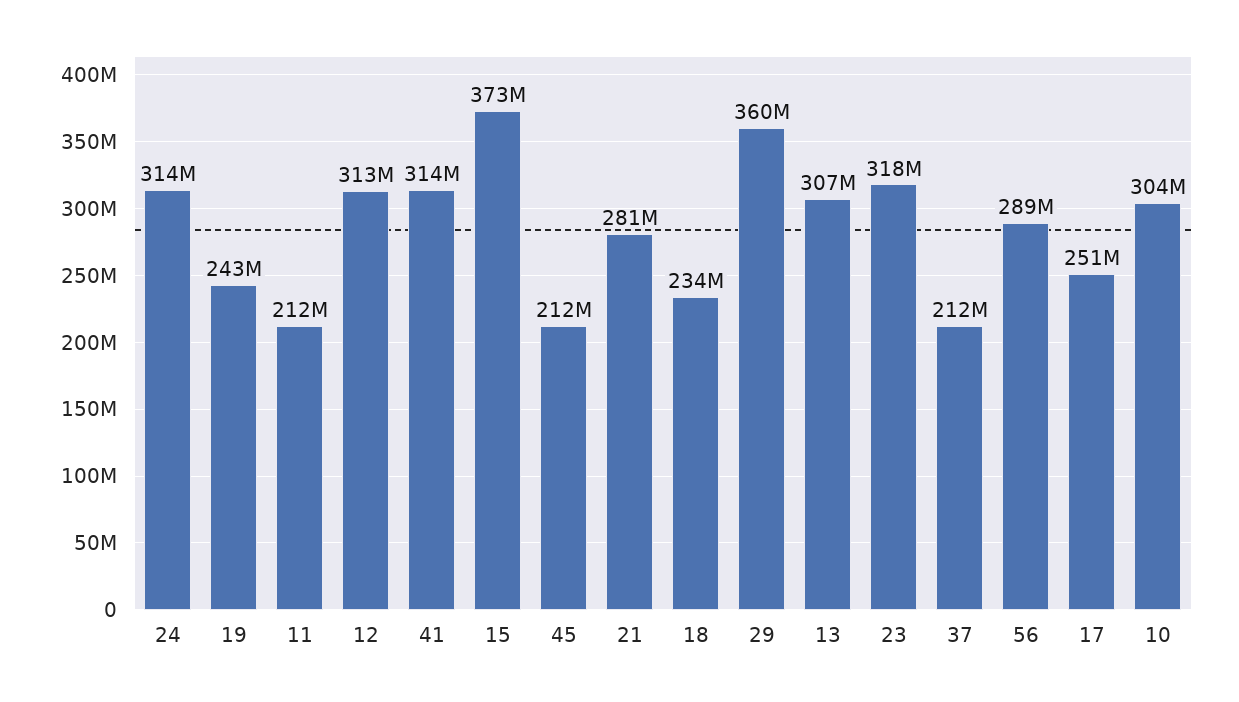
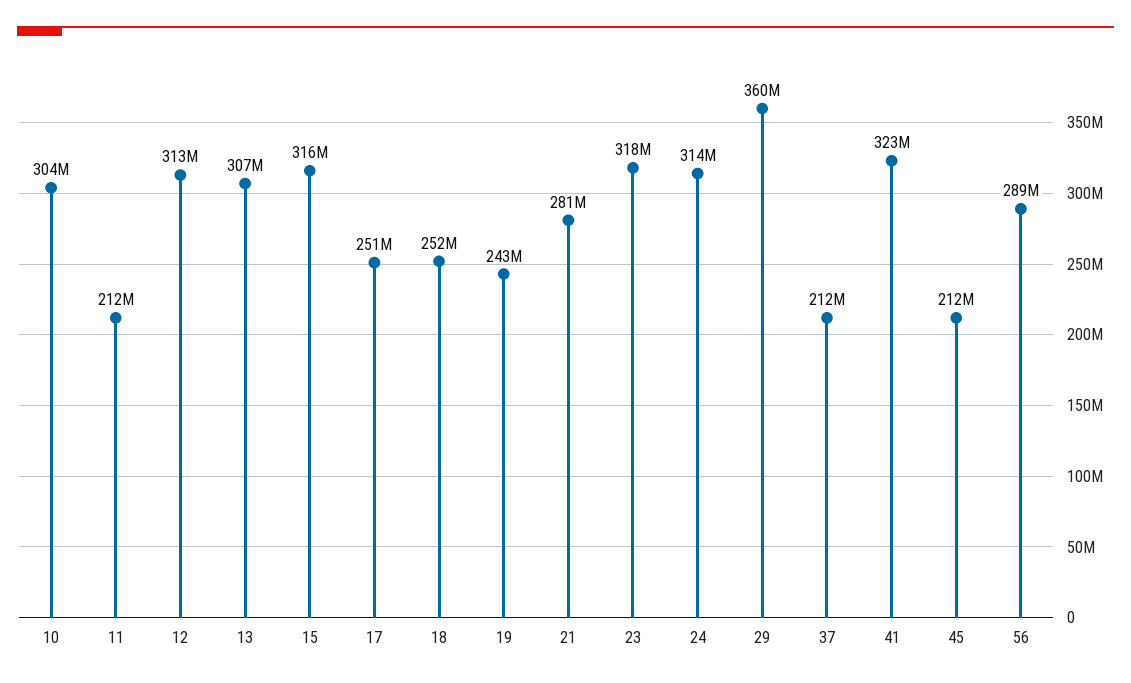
41: 314000000 -> 323000000
15: 373000000 -> 316000000
18: 234000000 -> 252000000

